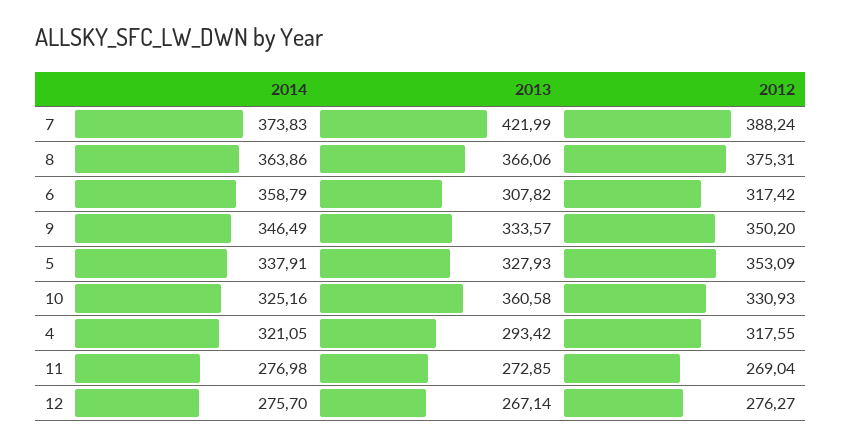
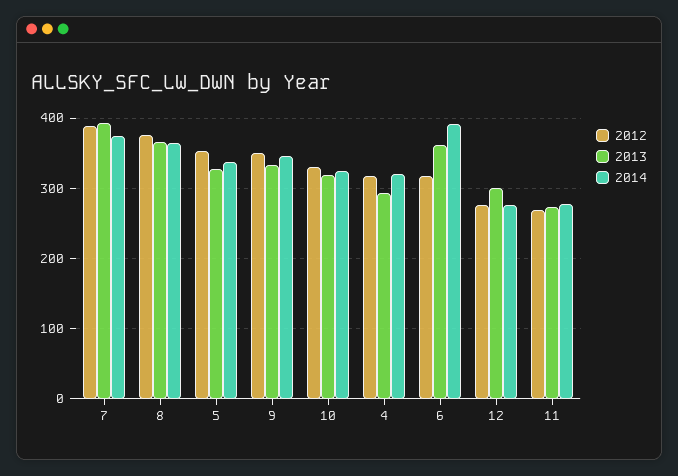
2013, 7: 421.99 -> 390
2014, 6: 358.79 -> 390
2013, 6: 307.82 -> 360
2013, 10: 360.58 -> 320
2013, 12: 267.14 -> 300

